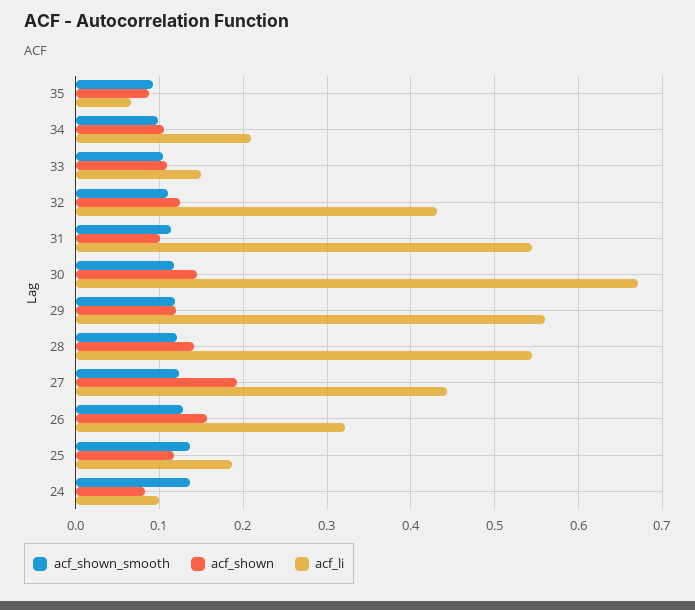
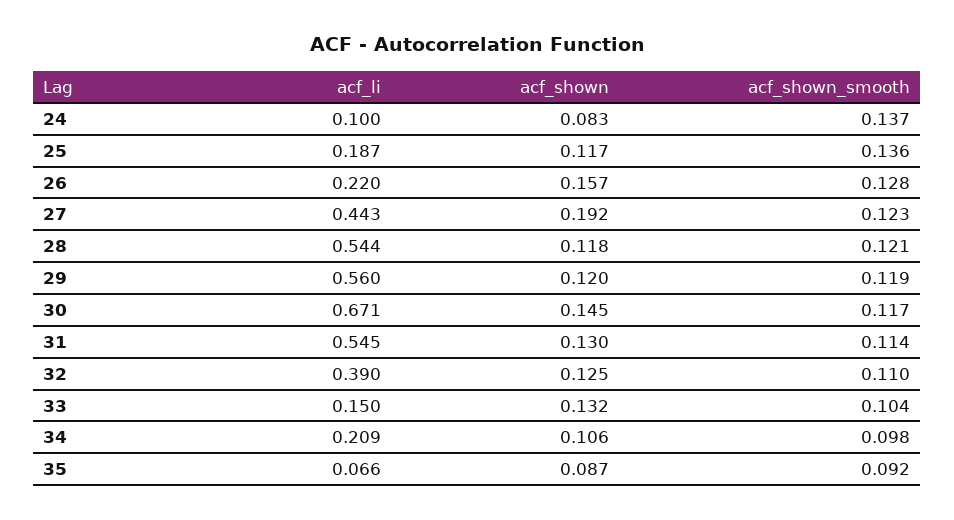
acf_shown, 33: 0.11 -> 0.132
acf_li, 32: 0.43 -> 0.39
acf_shown, 31: 0.1 -> 0.13
acf_shown, 28: 0.14 -> 0.118
acf_li, 26: 0.32 -> 0.22

